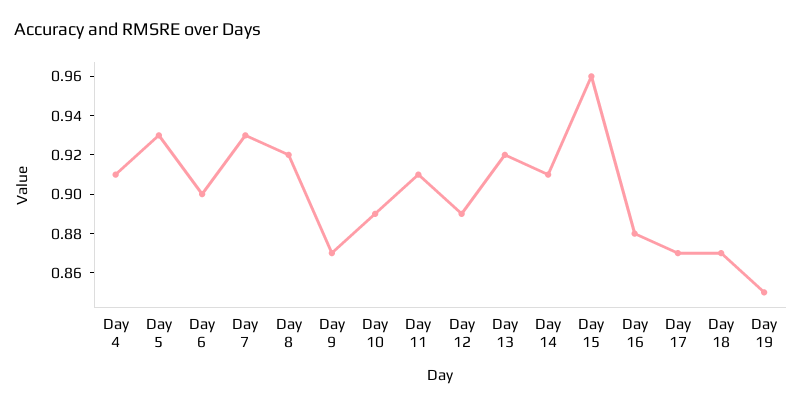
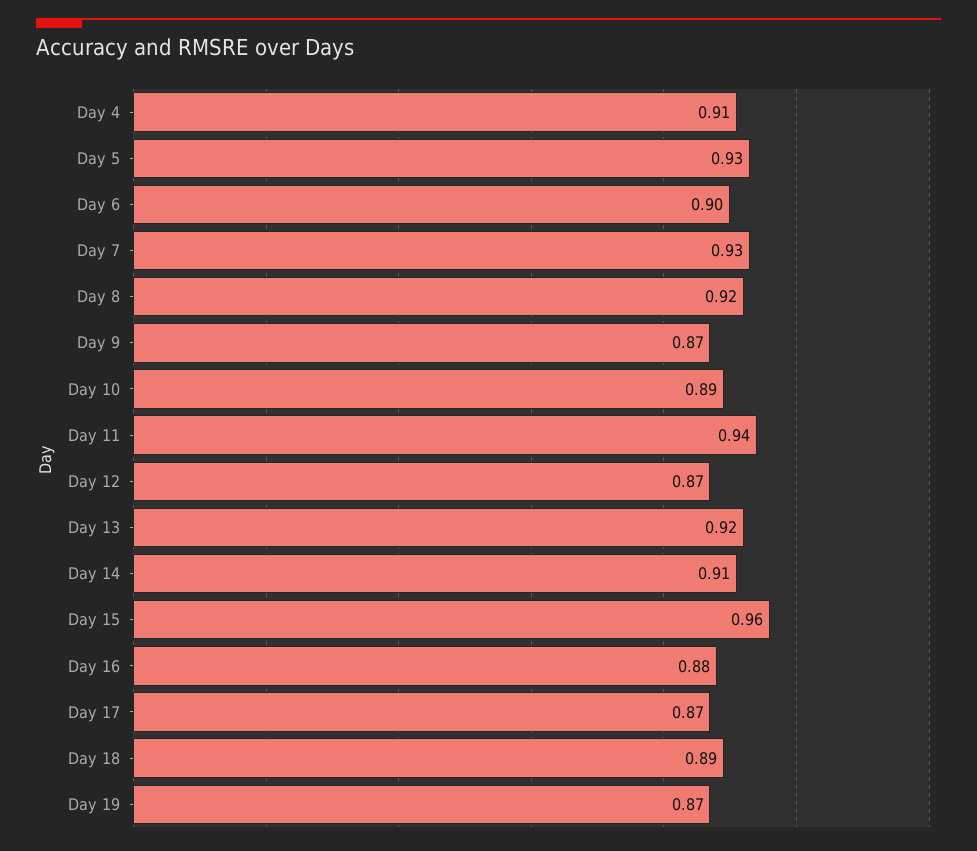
Day 11: 0.91 -> 0.94
Day 12: 0.89 -> 0.87
Day 18: 0.87 -> 0.89
Day 19: 0.85 -> 0.87

